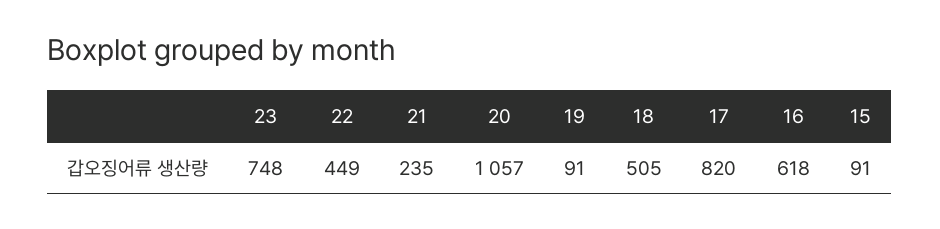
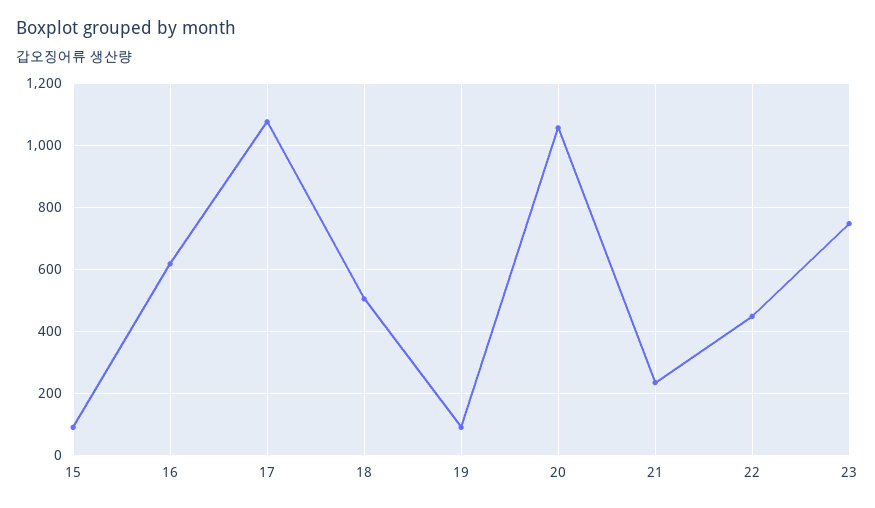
17: 820 -> 1080

